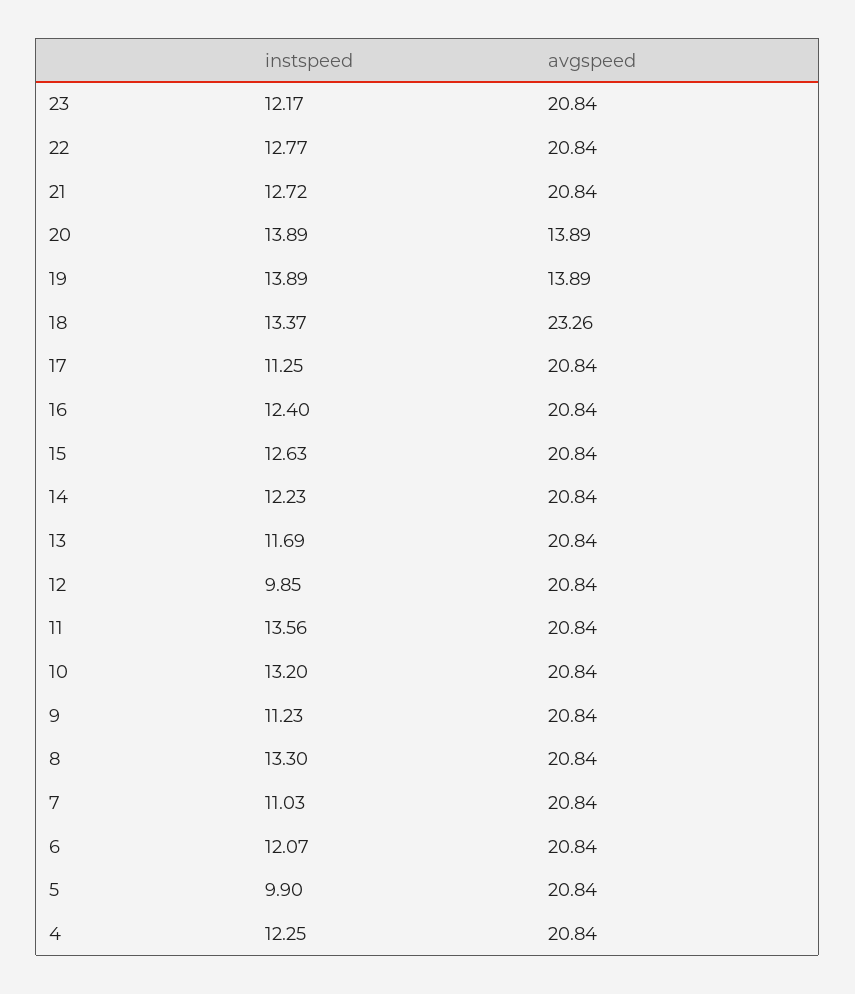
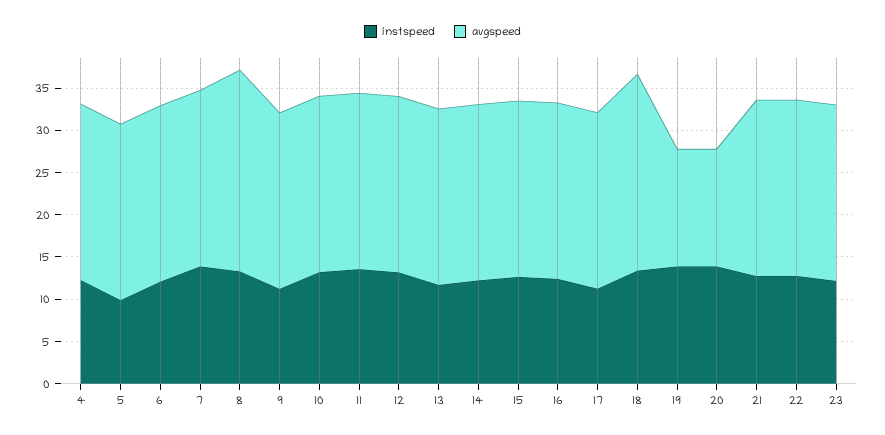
instspeed, 12: 9.85 -> 13
avgspeed, 8: 20.84 -> 24
instspeed, 7: 11.03 -> 14

